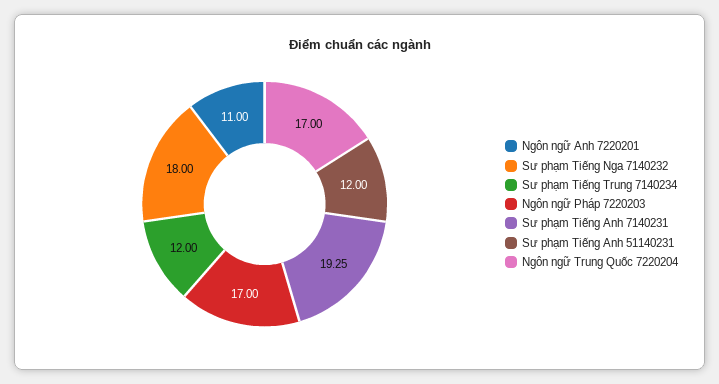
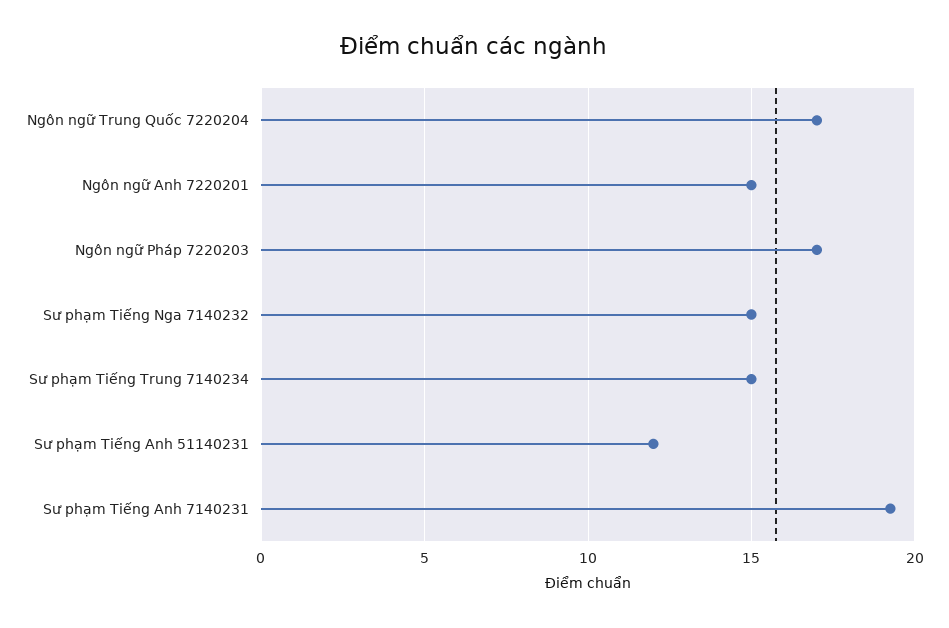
Ngôn ngữ Anh 7220201: 11 -> 15
Sư phạm Tiếng Nga 7140232: 18 -> 15
Sư phạm Tiếng Trung 7140234: 12 -> 15

